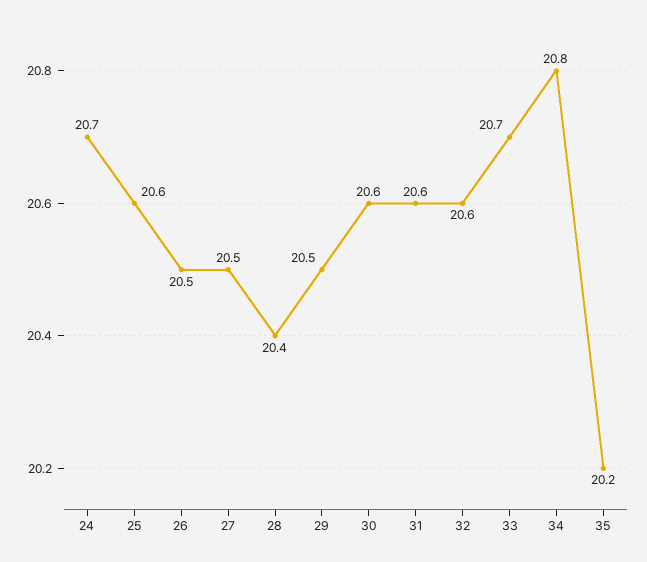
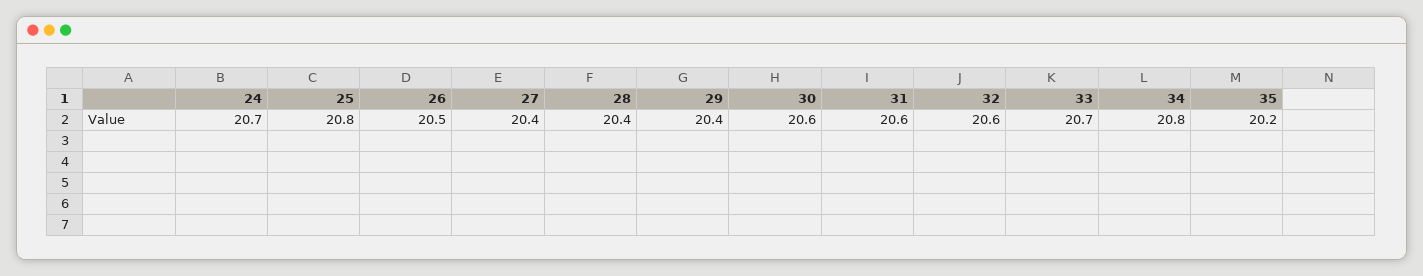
25: 20.6 -> 20.8
27: 20.5 -> 20.4
29: 20.5 -> 20.4

